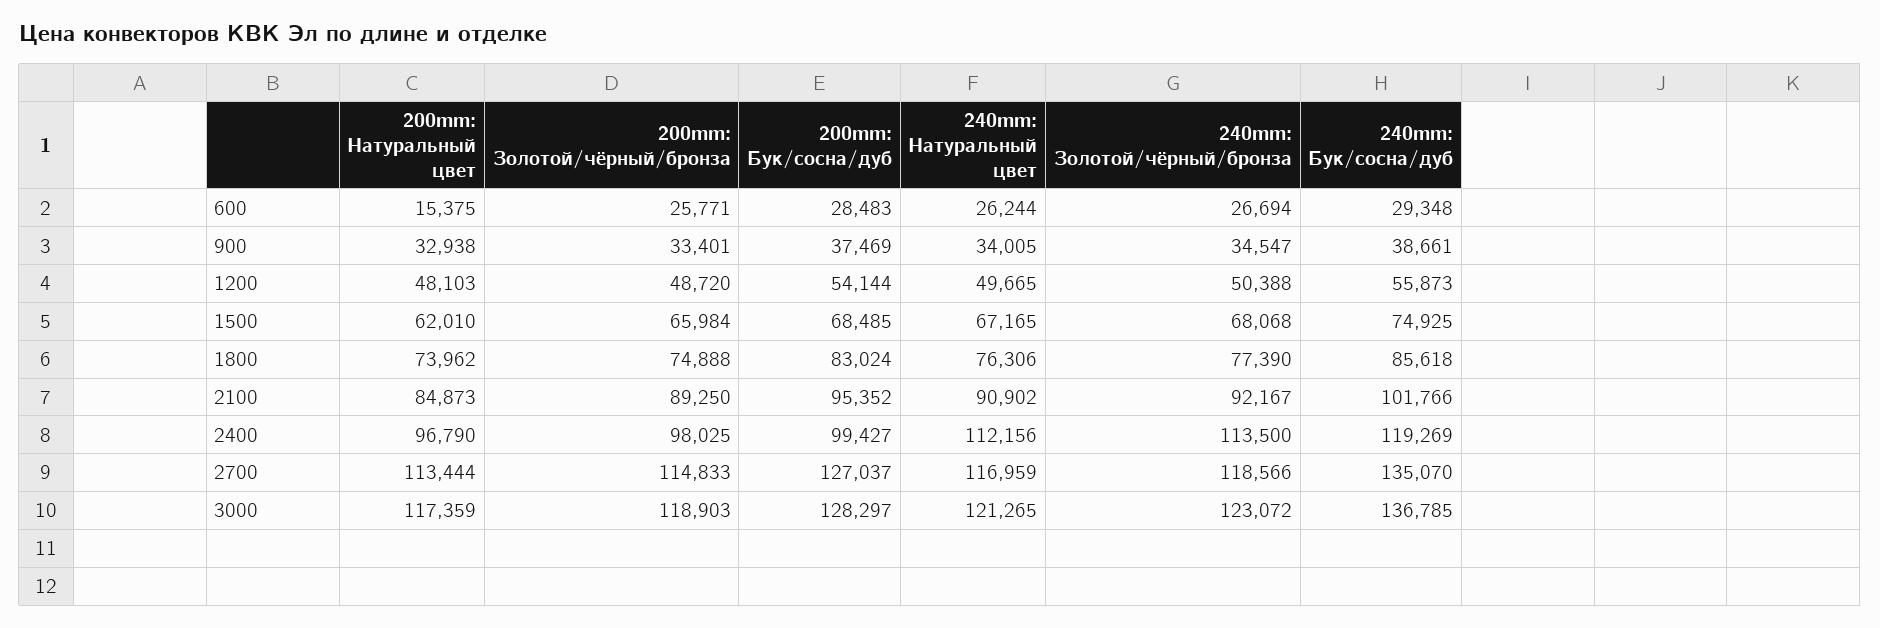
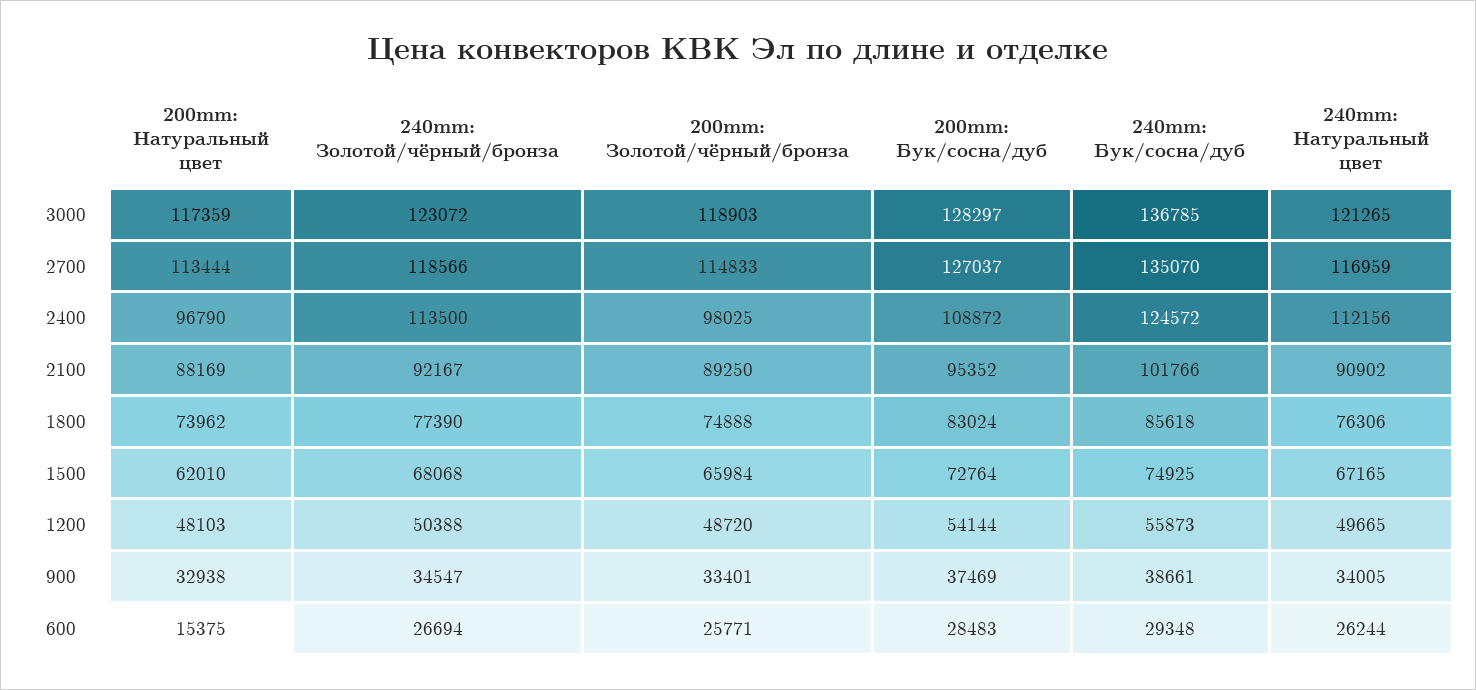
200mm: Бук/сосна/дуб, 1500: 68485 -> 72764
200mm: Натуральный цвет, 2100: 84873 -> 88169
200mm: Бук/сосна/дуб, 2400: 99427 -> 108872
240mm: Бук/сосна/дуб, 2400: 119269 -> 124572

